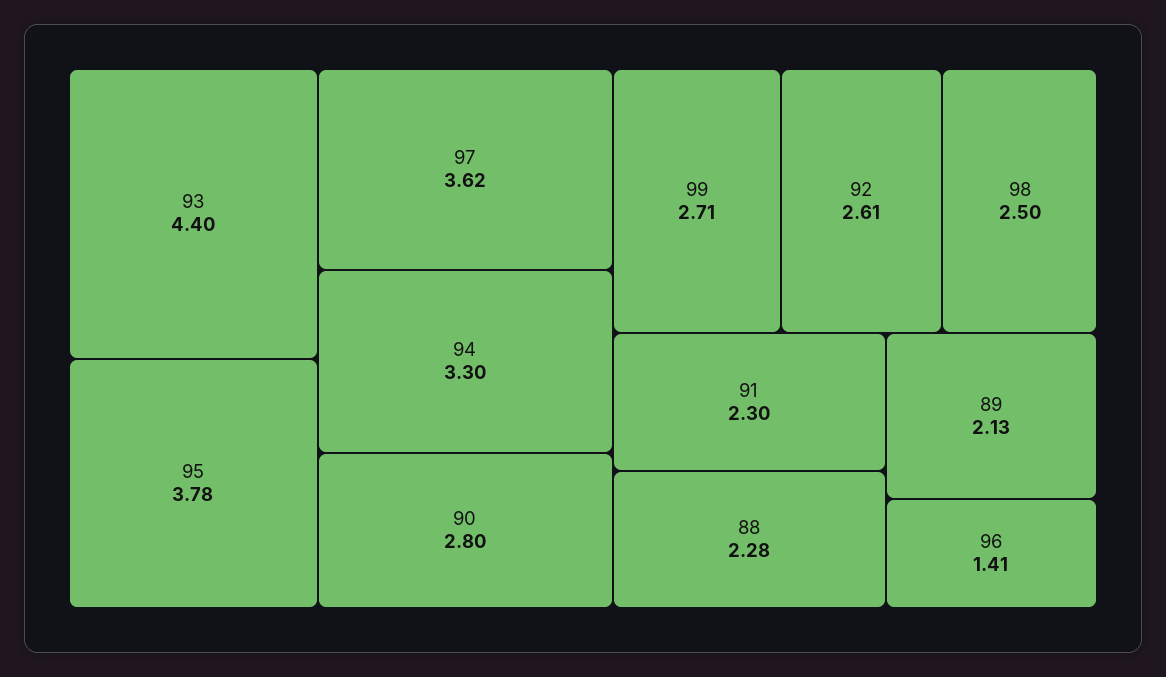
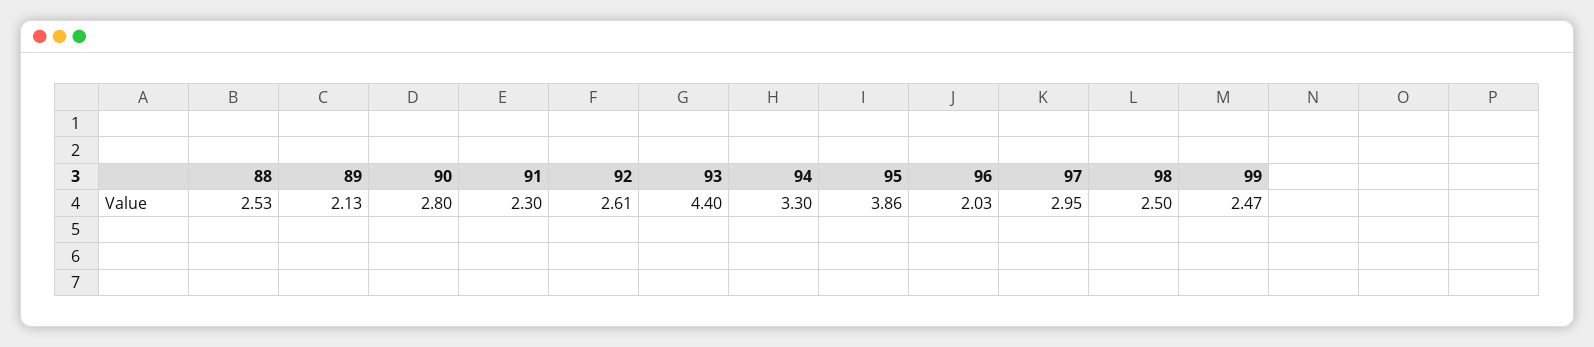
95: 3.78 -> 3.86
97: 3.62 -> 2.95
99: 2.71 -> 2.47
88: 2.28 -> 2.53
96: 1.41 -> 2.03

